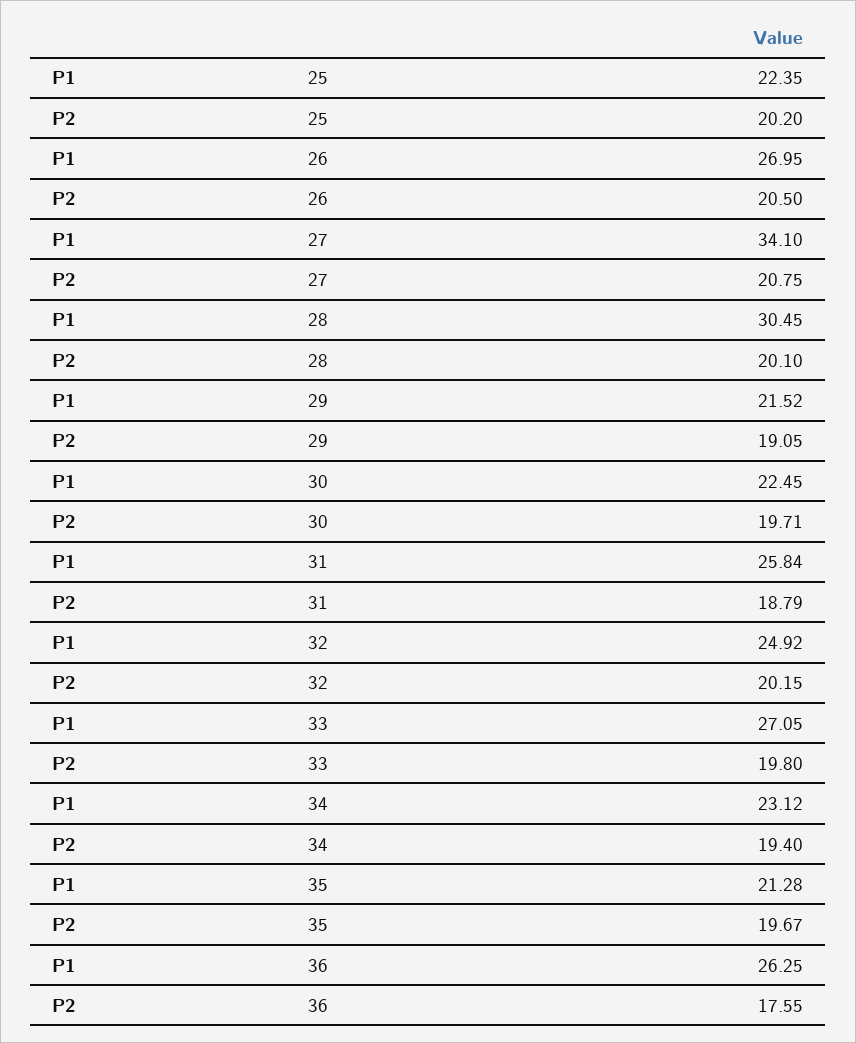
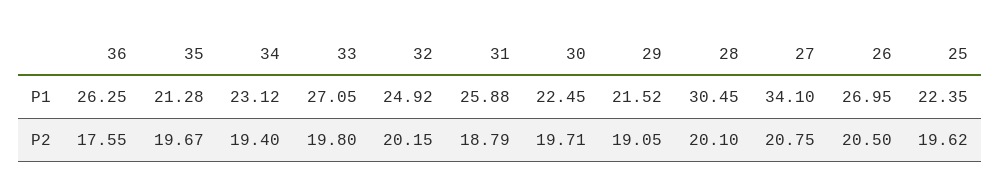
P2, 25: 20.2 -> 19.62
P1, 31: 25.84 -> 25.88

